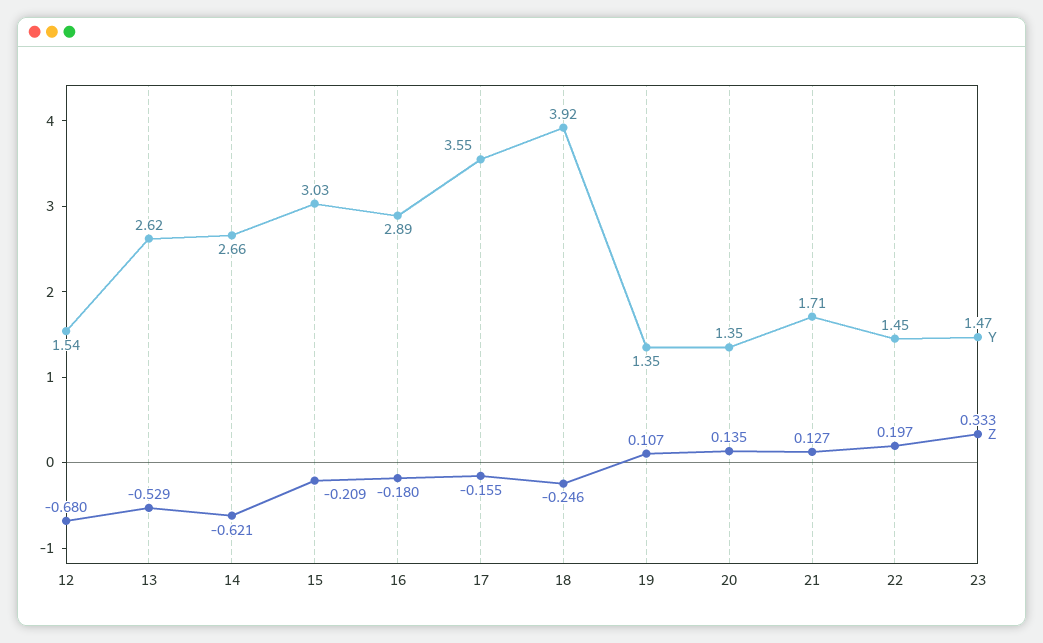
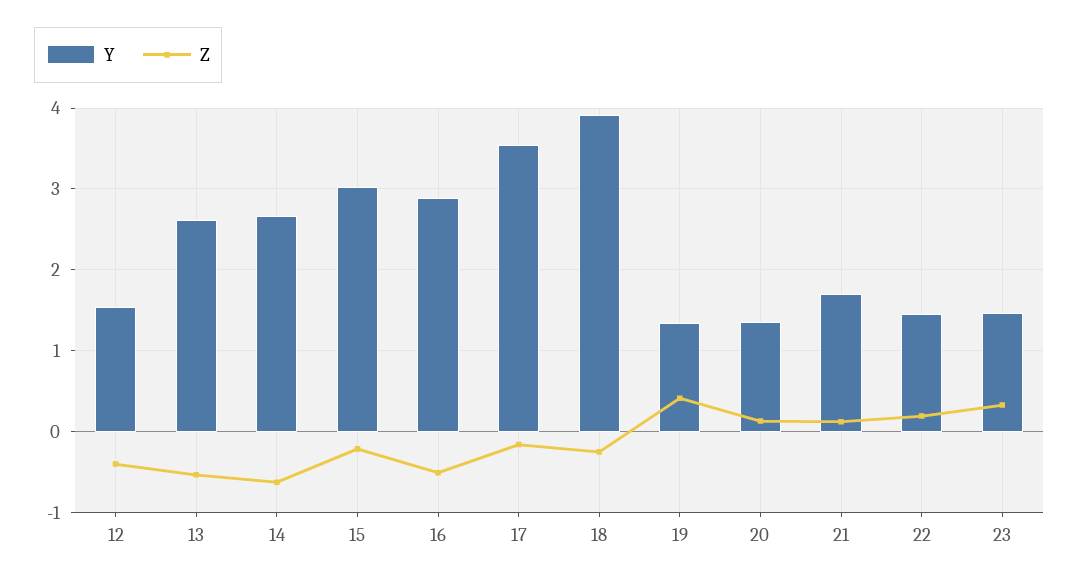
Z, 12: -0.68 -> -0.4
Z, 16: -0.18 -> -0.5
Z, 19: 0.107 -> 0.4

